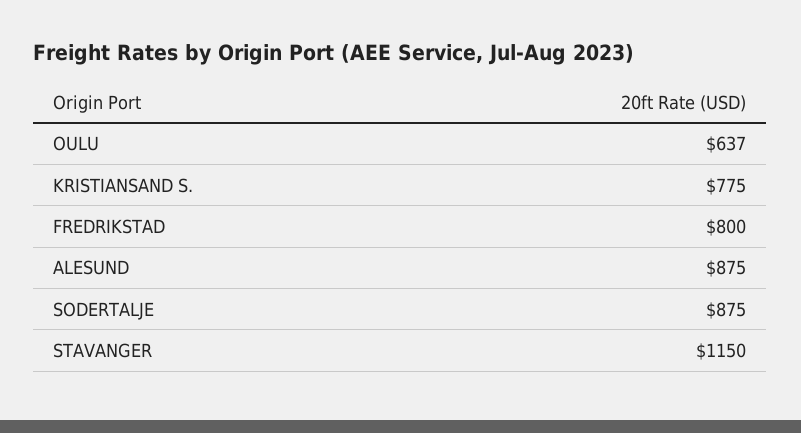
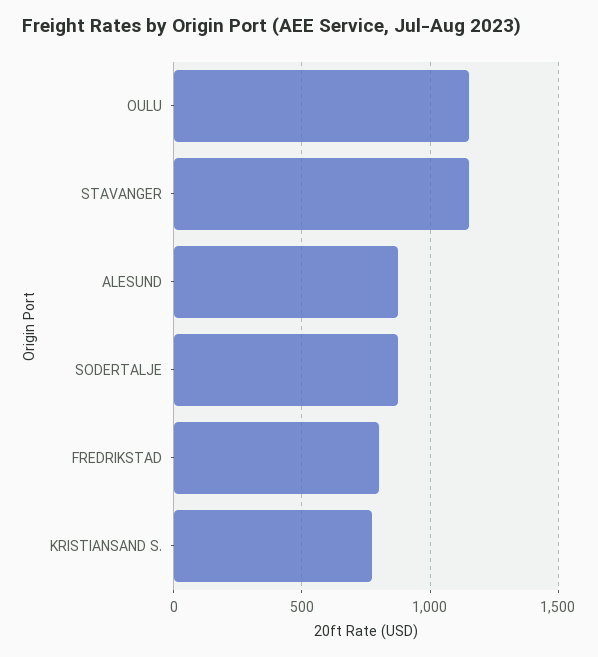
OULU: 637 -> 1150

